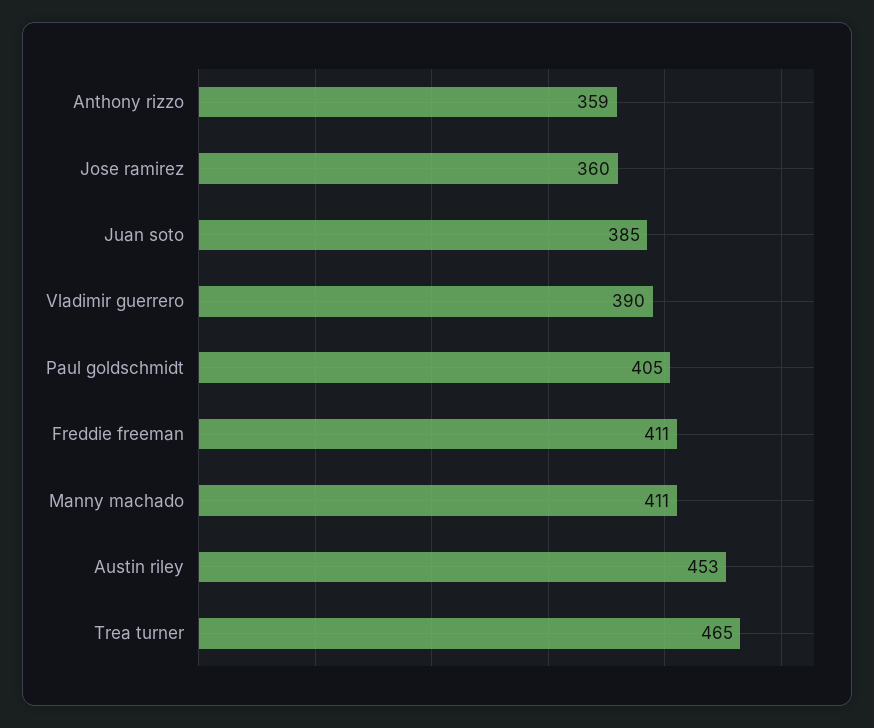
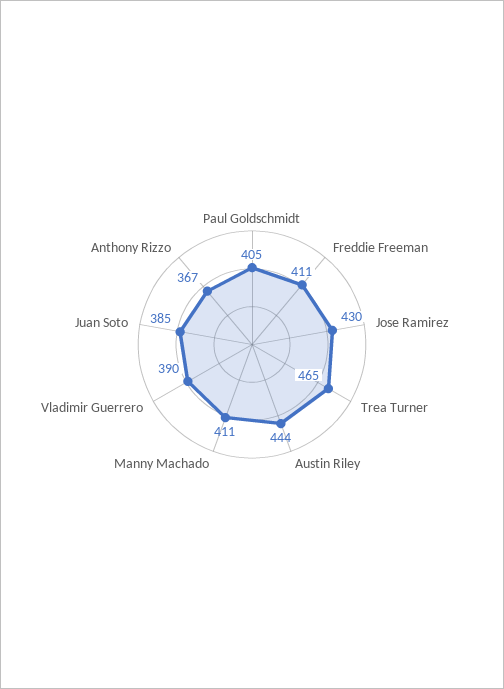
Anthony rizzo: 359 -> 367
Jose ramirez: 360 -> 430
Austin riley: 453 -> 444

